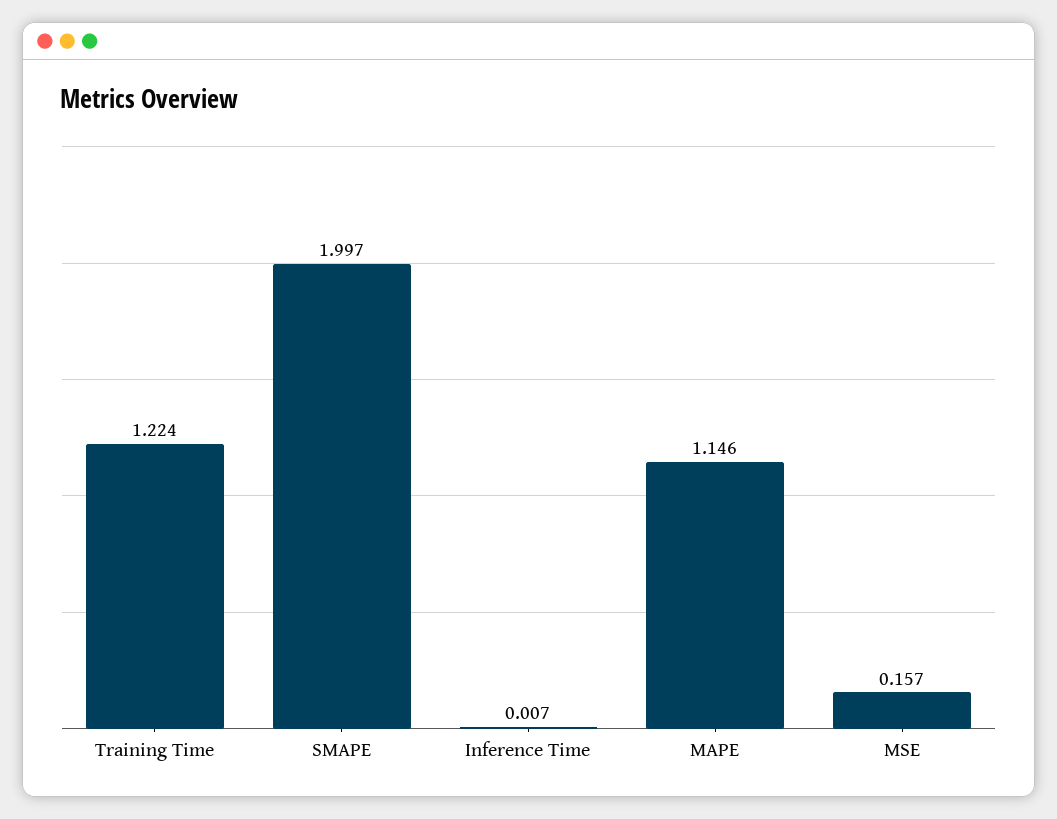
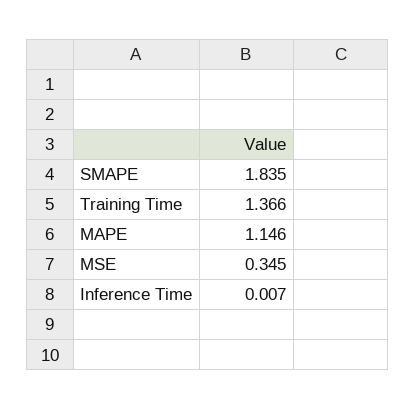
Training Time: 1.224 -> 1.366
SMAPE: 1.997 -> 1.835
MSE: 0.157 -> 0.345

